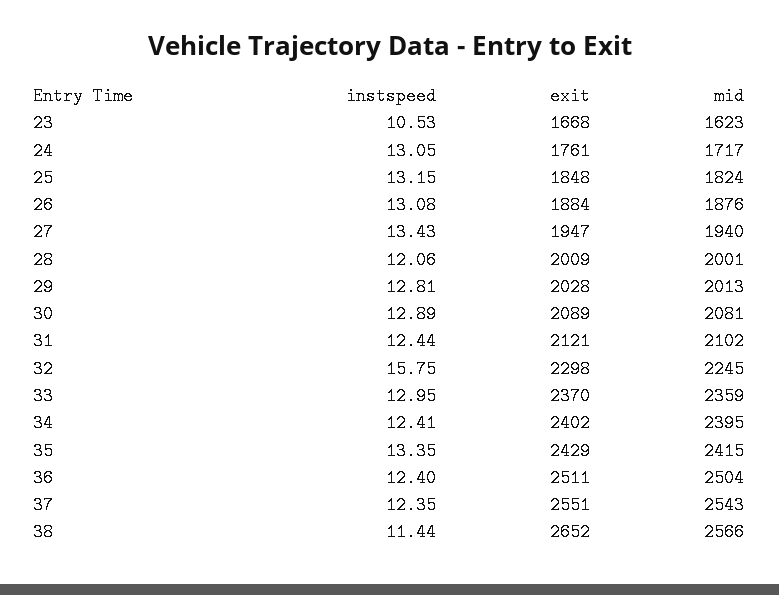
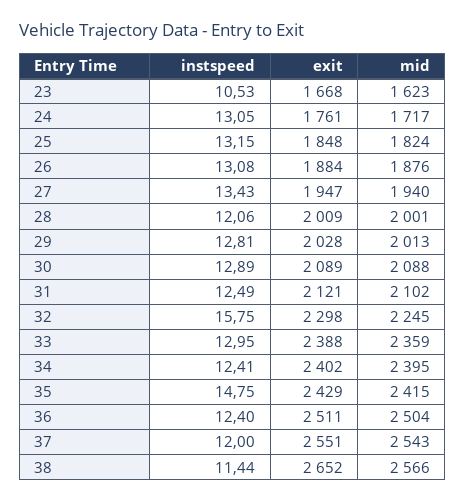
mid, 30: 2081 -> 2088
instspeed, 31: 12.44 -> 12.49
exit, 33: 2370 -> 2388
instspeed, 35: 13.35 -> 14.75
instspeed, 37: 12.35 -> 12

